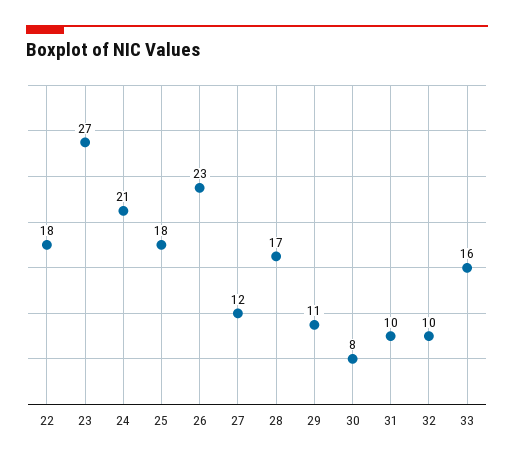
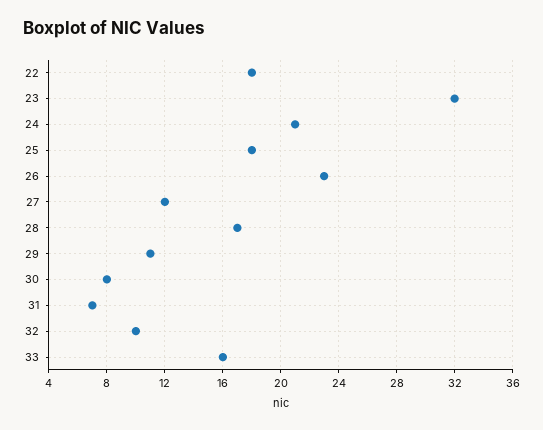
23: 27 -> 32
31: 10 -> 7

